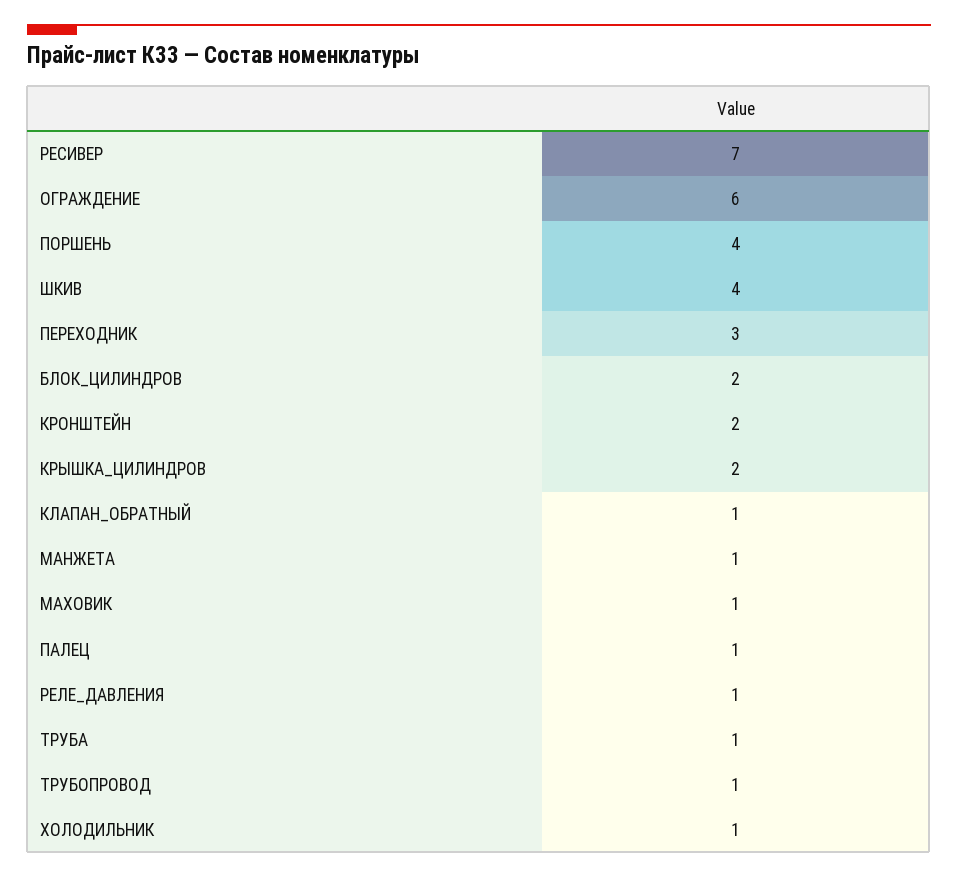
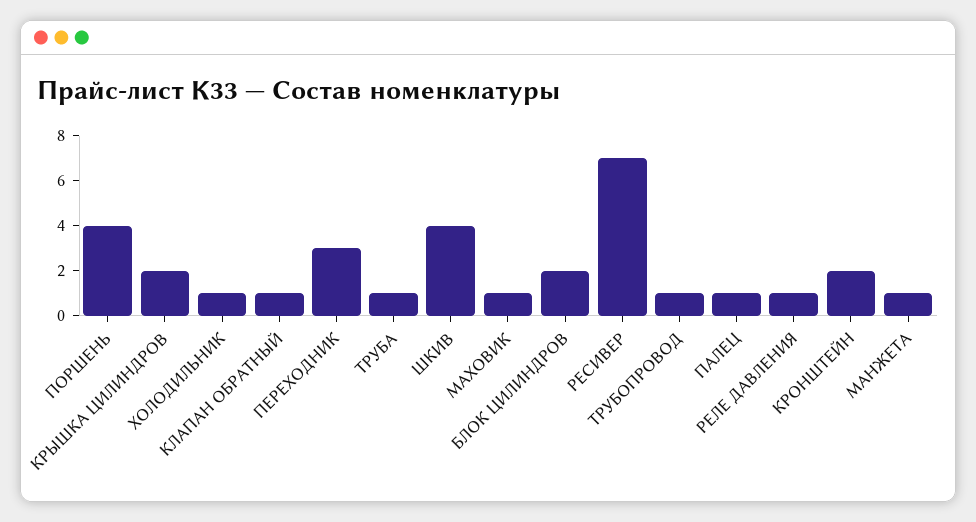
ОГРАЖДЕНИЕ: 6 -> none

